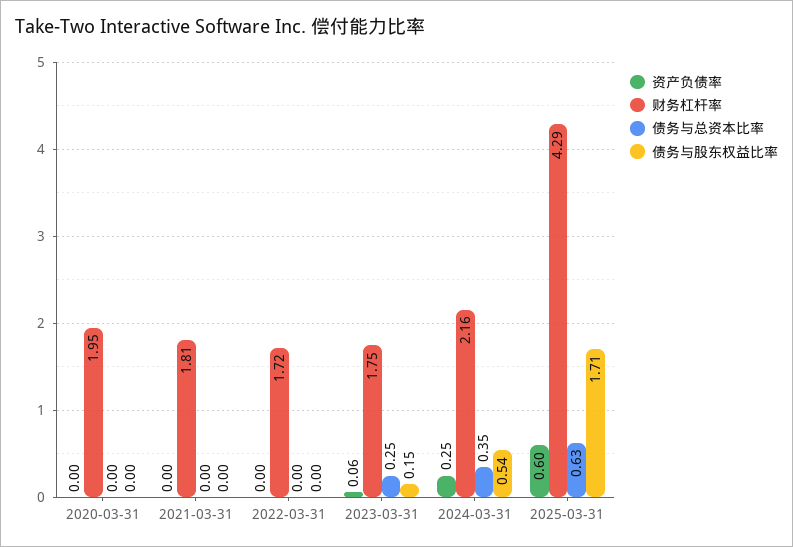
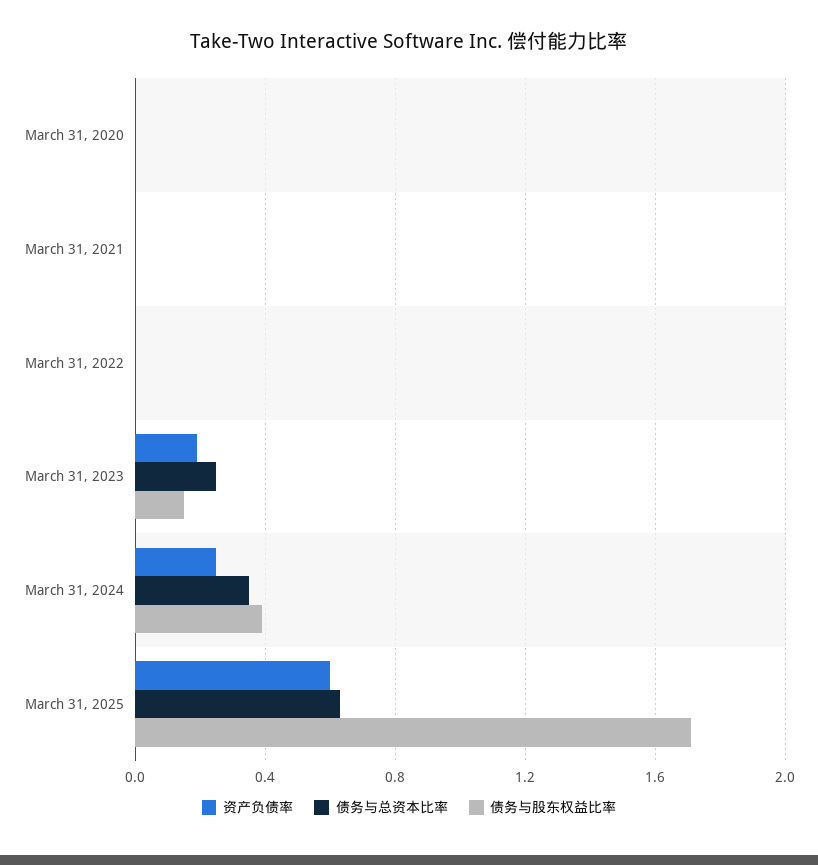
财务杠杆率, 2020-03-31: 1.95 -> none
财务杠杆率, 2021-03-31: 1.81 -> none
财务杠杆率, 2022-03-31: 1.72 -> none
资产负债率, 2023-03-31: 0.06 -> 0.2
财务杠杆率, 2023-03-31: 1.75 -> none
财务杠杆率, 2024-03-31: 2.16 -> none
债务与股东权益比率, 2024-03-31: 0.54 -> 0.4
财务杠杆率, 2025-03-31: 4.29 -> none

